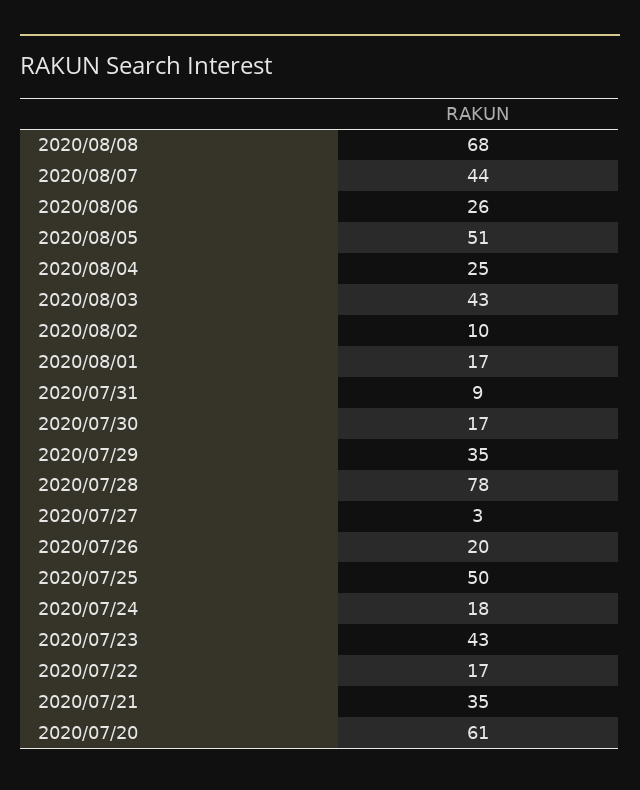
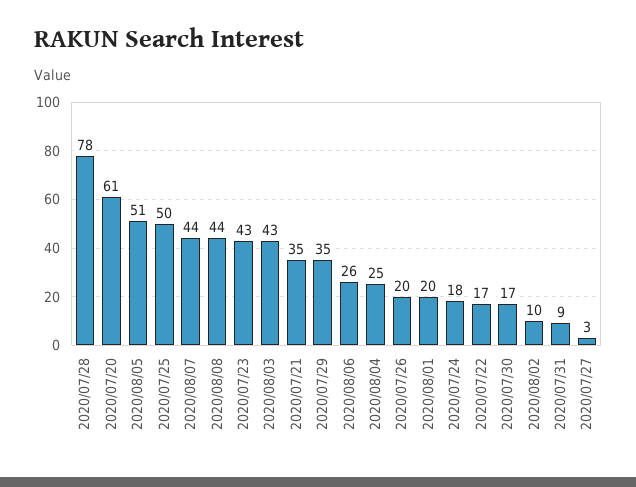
2020/08/08: 68 -> 44
2020/08/01: 17 -> 20

